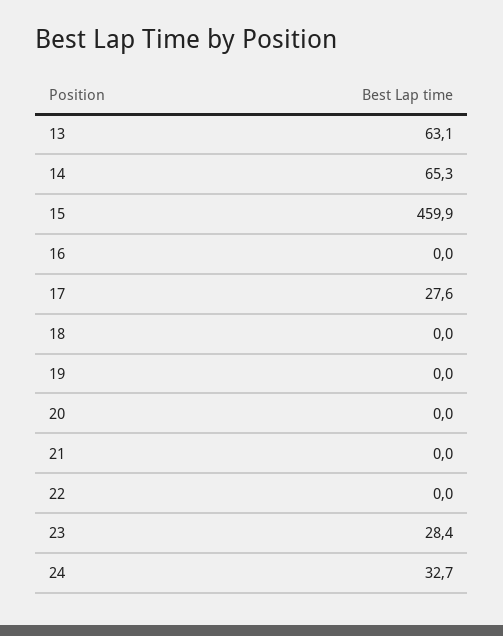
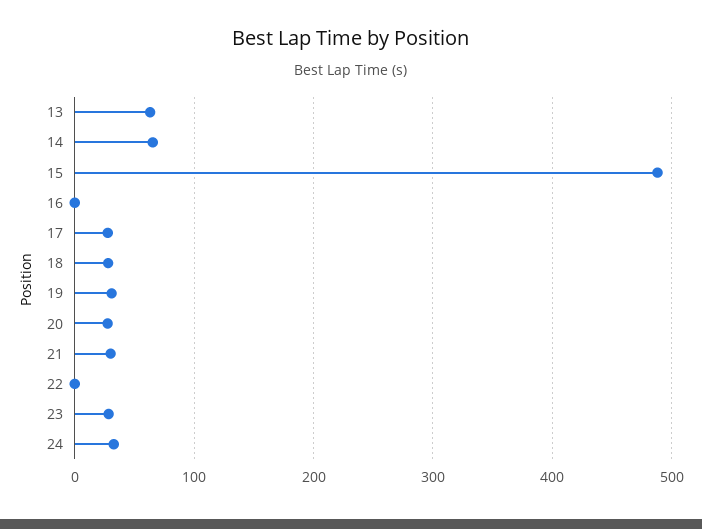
15: 459.9 -> 490
18: 0 -> 30
19: 0 -> 30
20: 0 -> 30
21: 0 -> 30

